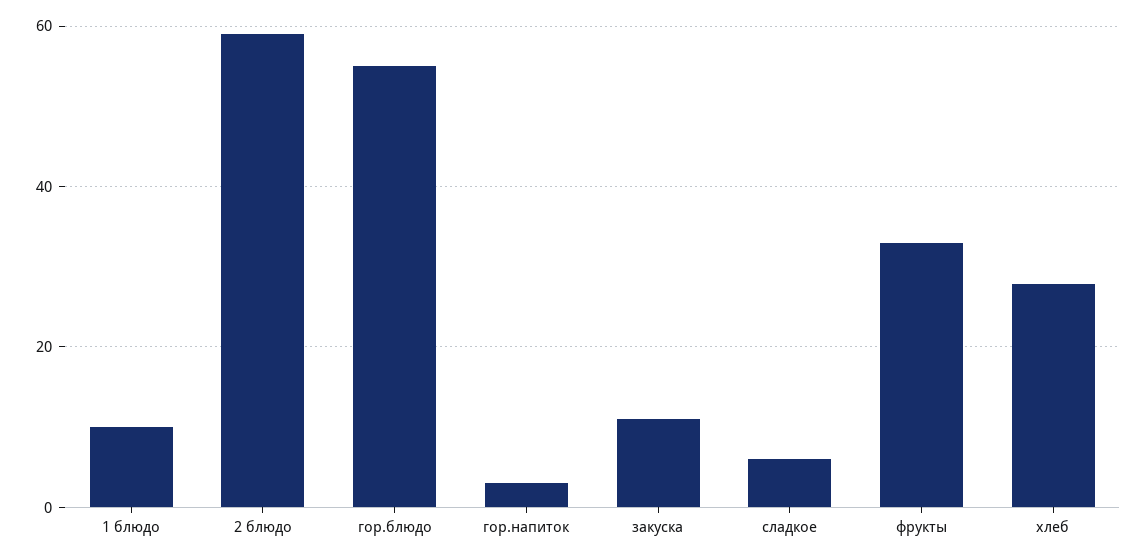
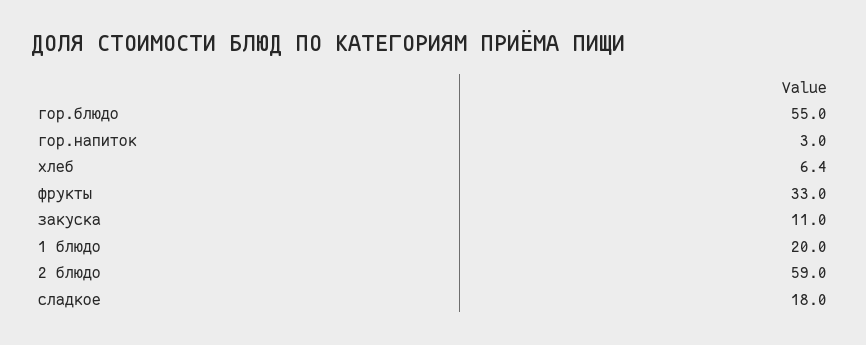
1 блюдо: 10 -> 20
сладкое: 6 -> 18
хлеб: 28 -> 6.4

